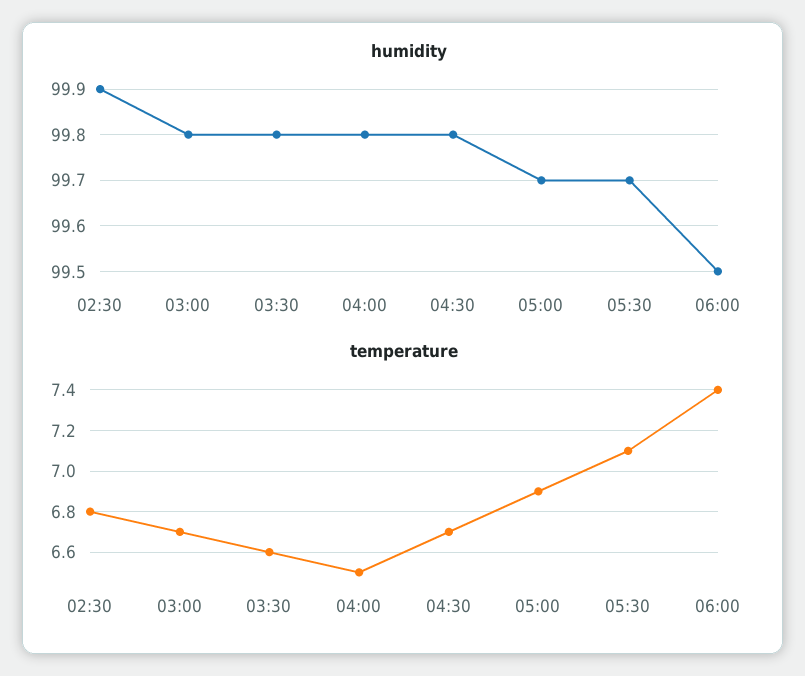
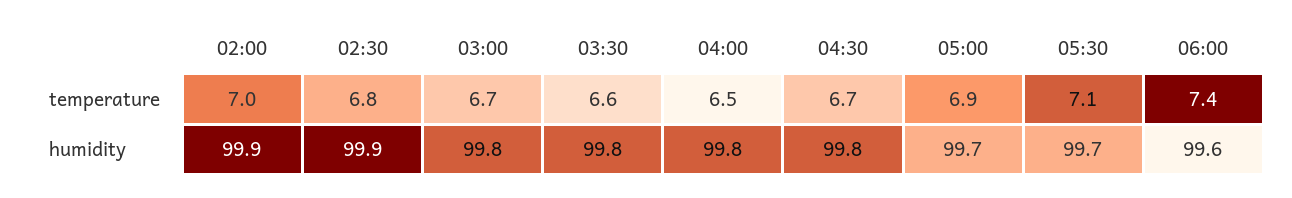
humidity, 06:00: 99.5 -> 99.6
temperature, 02:00: none -> 7
humidity, 02:00: none -> 99.9

